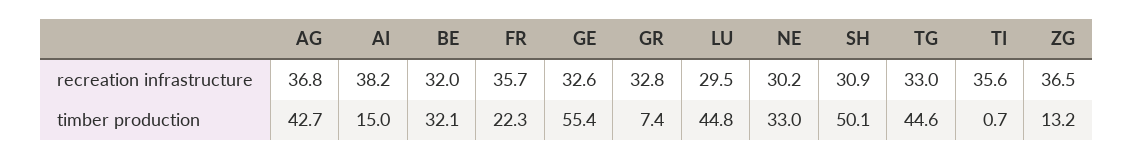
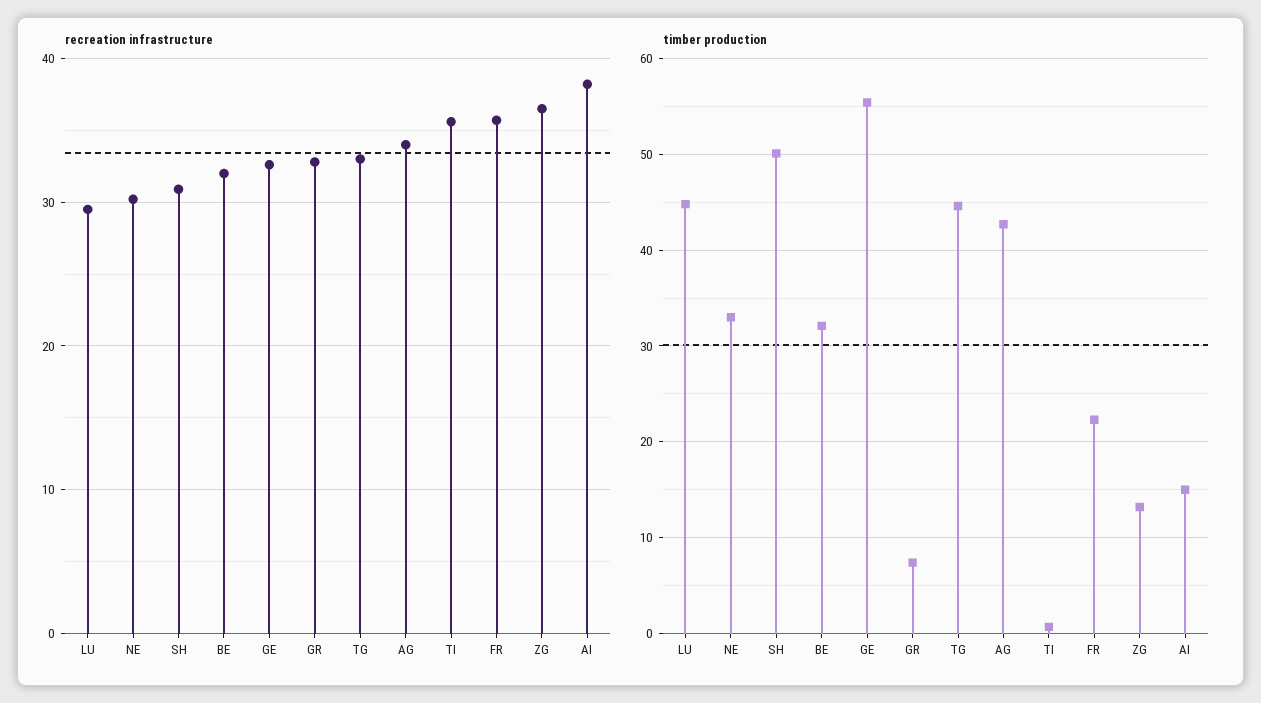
recreation infrastructure, AG: 36.8 -> 34

